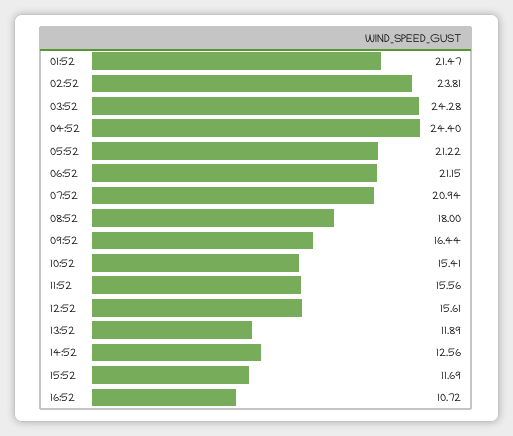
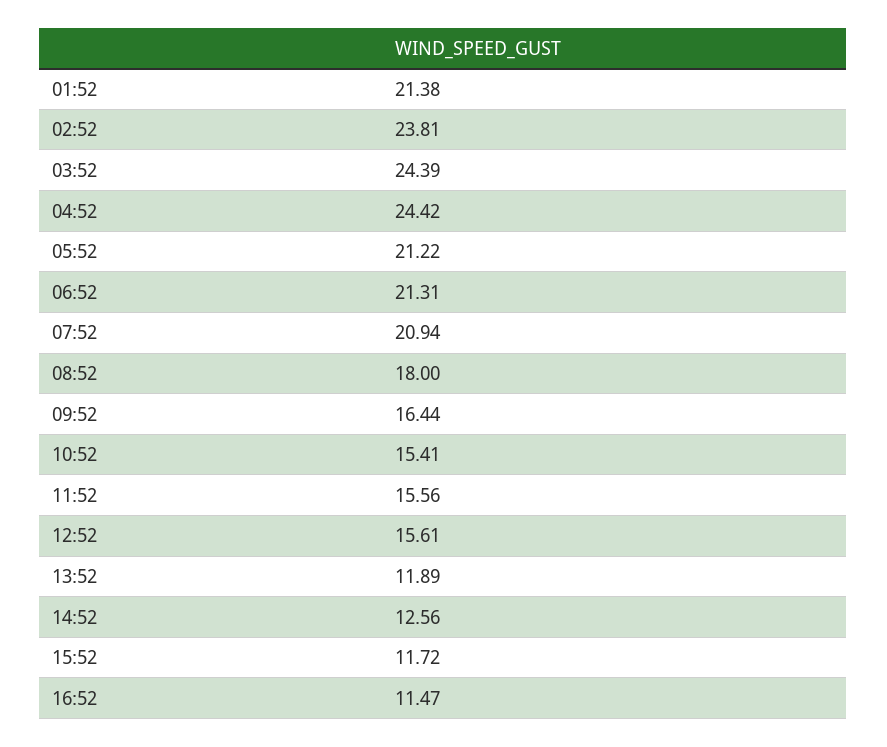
01:52: 21.47 -> 21.38
03:52: 24.28 -> 24.39
04:52: 24.4 -> 24.42
06:52: 21.15 -> 21.31
15:52: 11.69 -> 11.72
16:52: 10.72 -> 11.47

